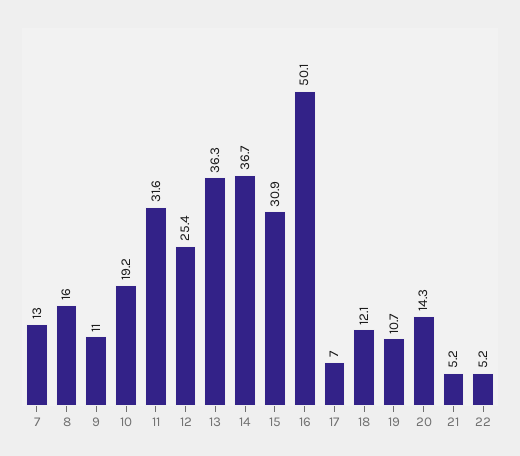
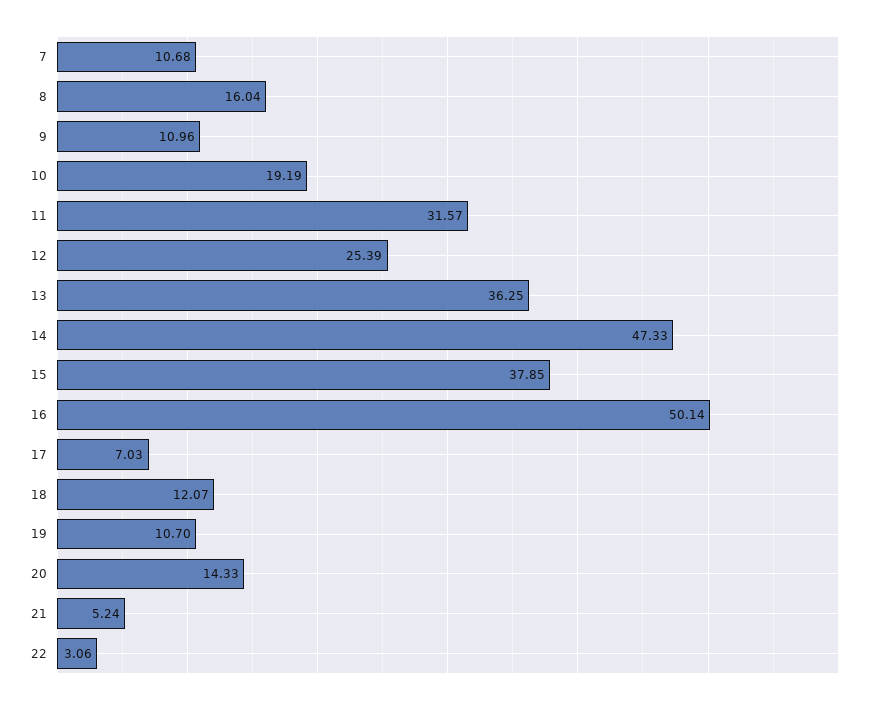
7: 13 -> 10.68
14: 36.7 -> 47.33
15: 30.9 -> 37.85
22: 5.2 -> 3.06

